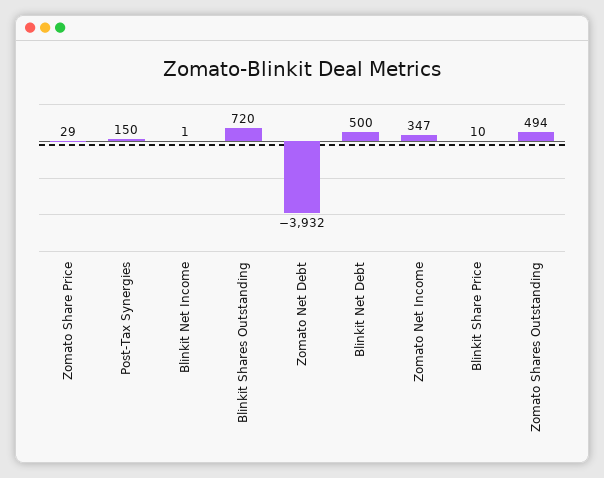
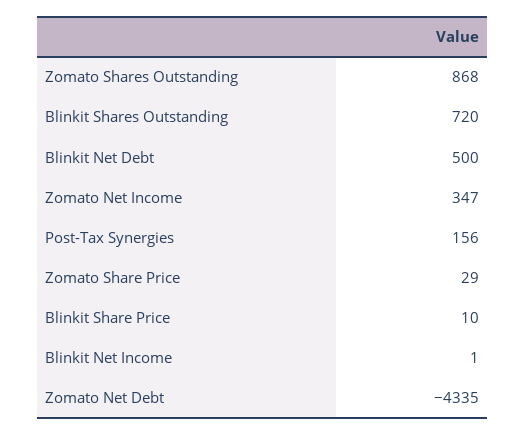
Post-Tax Synergies: 150 -> 156
Zomato Net Debt: -3932 -> -4335
Zomato Shares Outstanding: 494 -> 868

